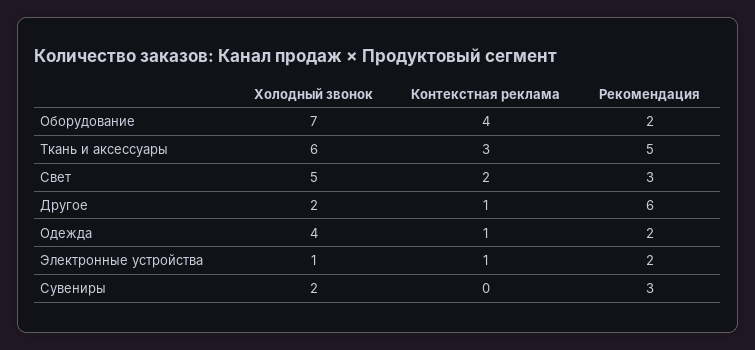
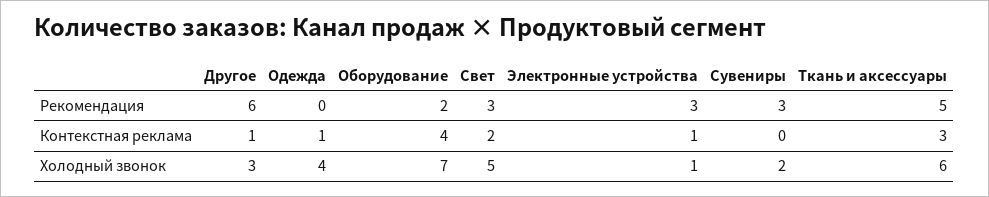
Холодный звонок, Другое: 2 -> 3
Рекомендация, Одежда: 2 -> 0
Рекомендация, Электронные устройства: 2 -> 3

